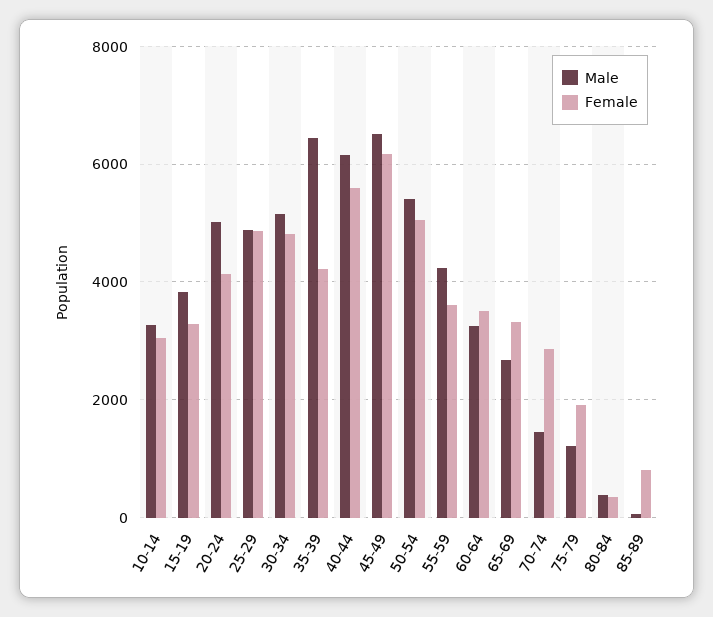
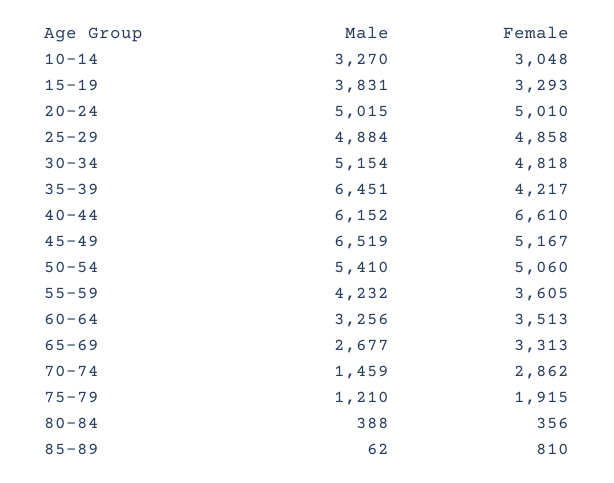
Female, 20-24: 4200 -> 5010
Female, 40-44: 5600 -> 6610
Female, 45-49: 6200 -> 5167

